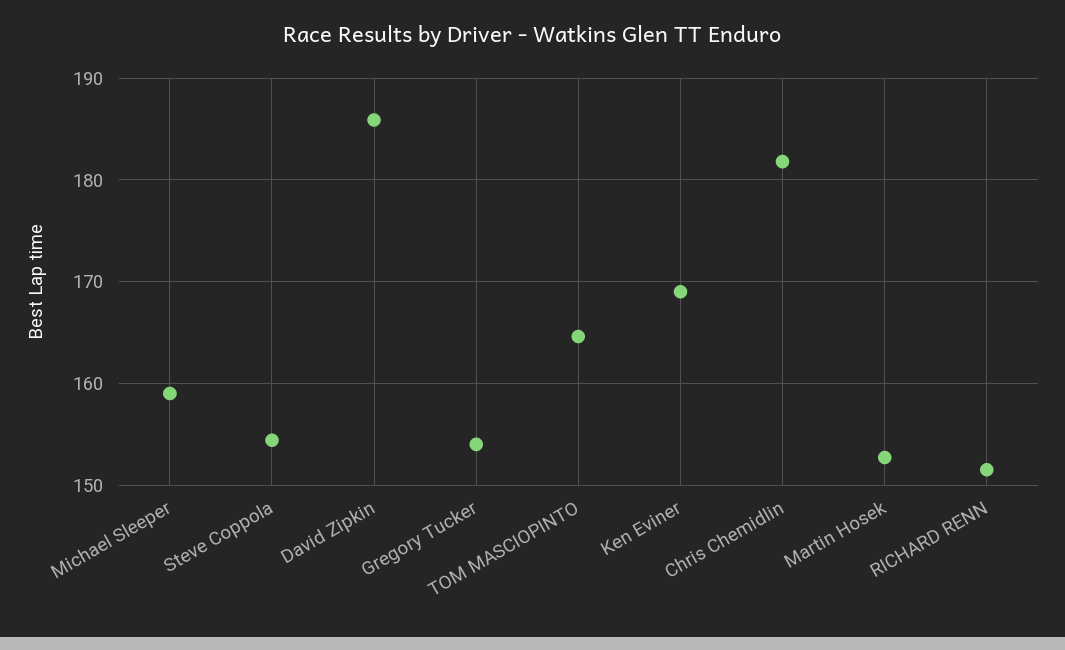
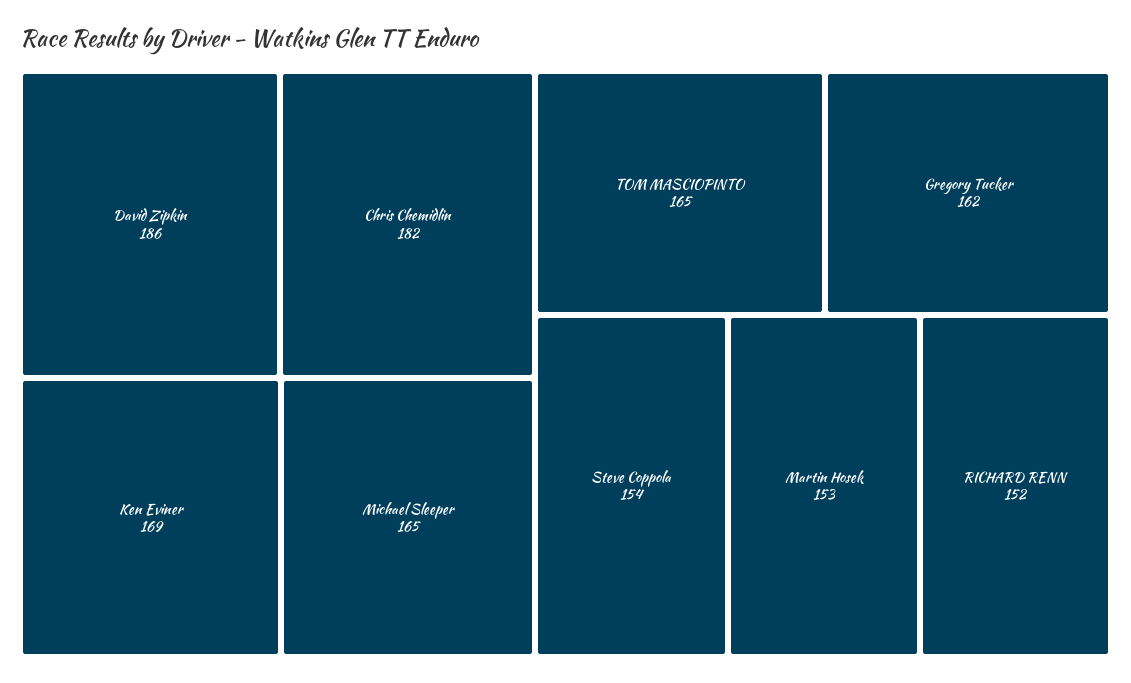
Michael Sleeper: 159 -> 165
Gregory Tucker: 154 -> 162

